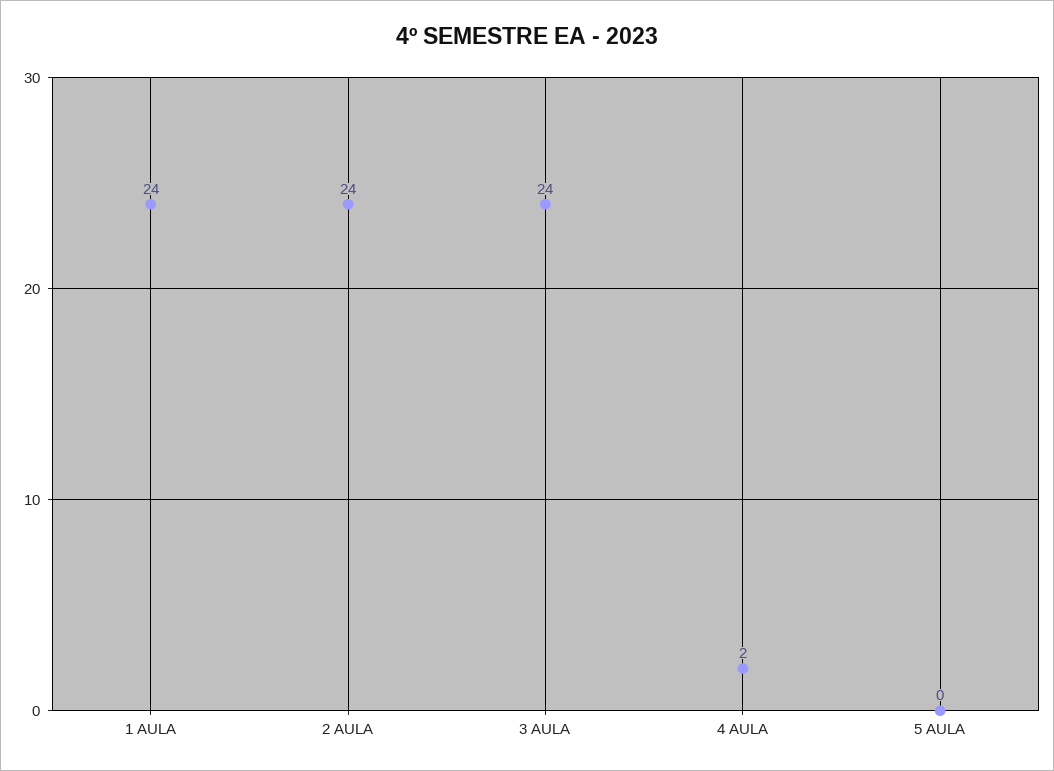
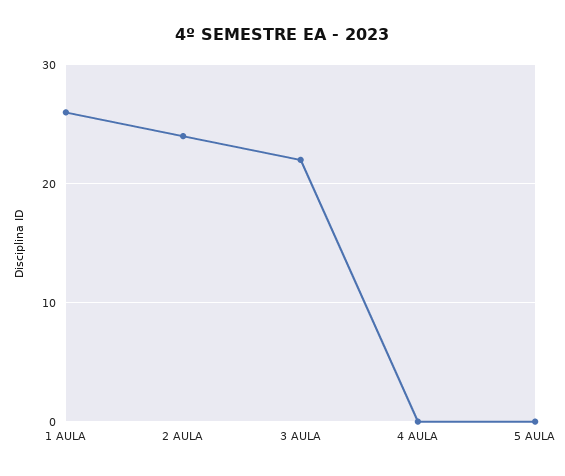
1 AULA: 24 -> 26
3 AULA: 24 -> 22
4 AULA: 2 -> 0

